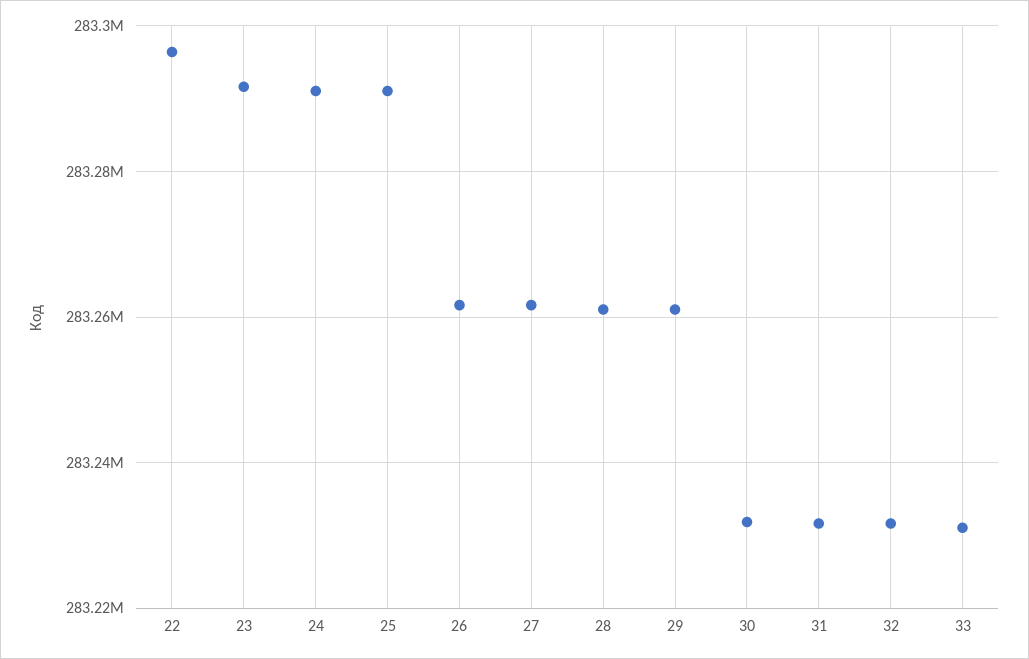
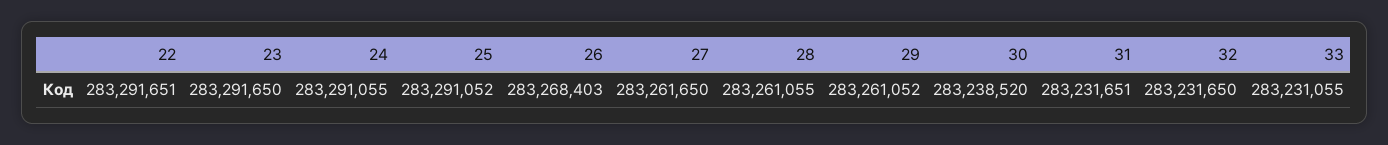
22: 283296000 -> 283291651
26: 283262000 -> 283268403
30: 283232000 -> 283238520

